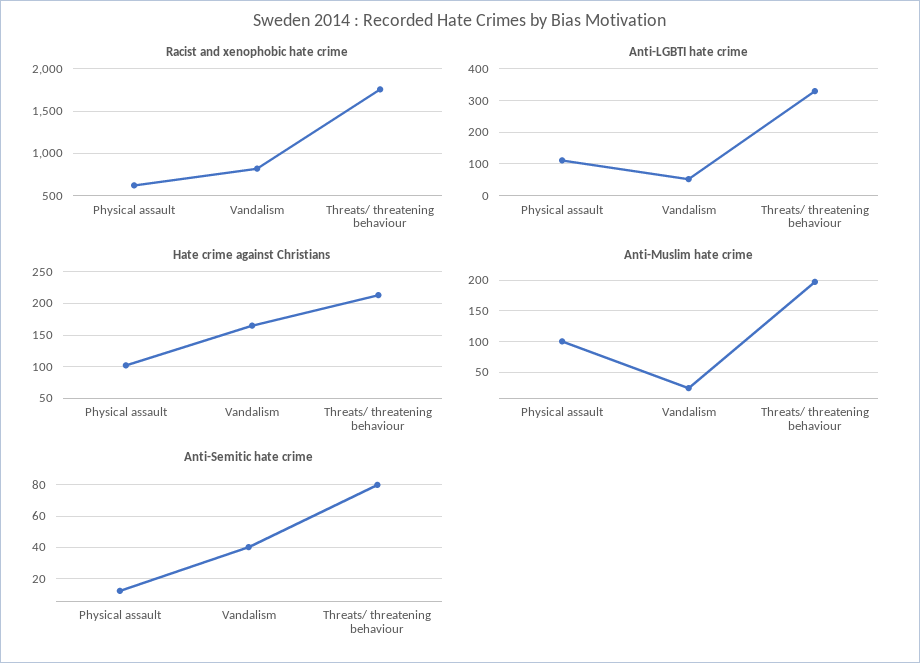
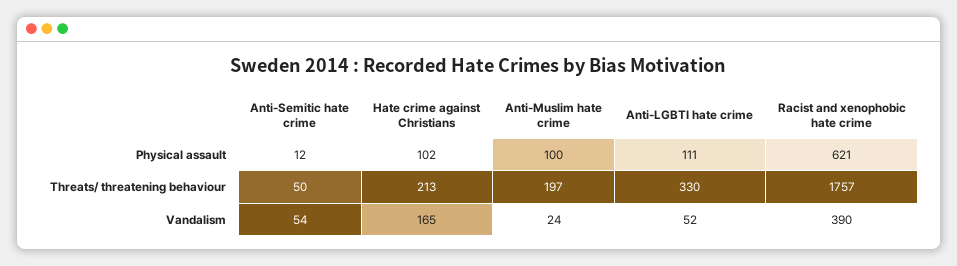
Racist and xenophobic hate crime, Vandalism: 800 -> 390
Anti-Semitic hate crime, Vandalism: 40 -> 54
Anti-Semitic hate crime, Threats/ threatening behaviour: 80 -> 50

